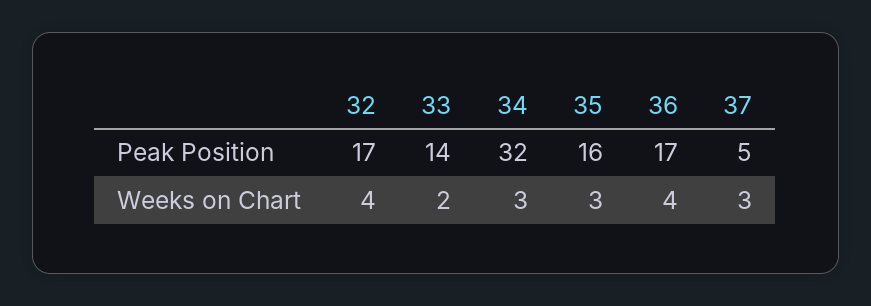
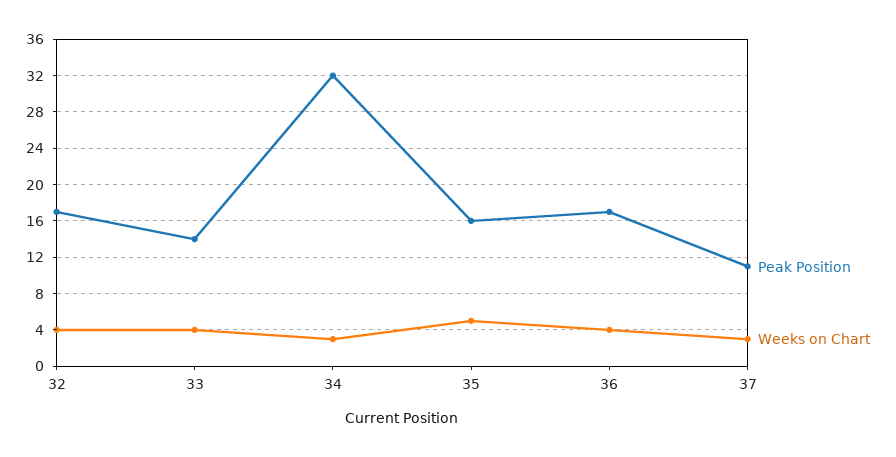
Peak Position, 37: 5 -> 11
Weeks on Chart, 33: 2 -> 4
Weeks on Chart, 35: 3 -> 5

